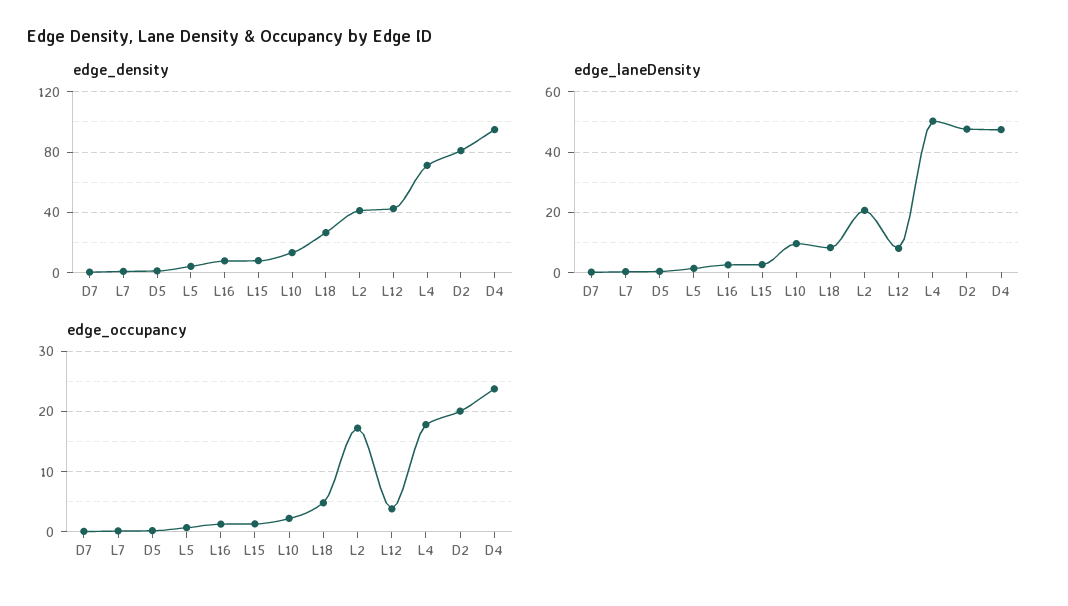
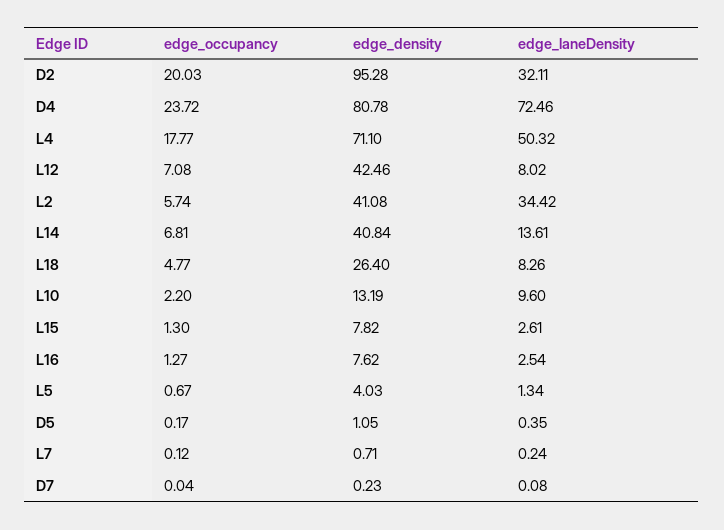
edge_density, D2: 80 -> 95.28
edge_density, D4: 95 -> 80.78
edge_laneDensity, L2: 20 -> 34.42
edge_laneDensity, D2: 48 -> 32.11
edge_laneDensity, D4: 48 -> 72.46
edge_occupancy, L2: 17 -> 5.74
edge_occupancy, L12: 4 -> 7.08
edge_occupancy, L14: none -> 6.81
edge_density, L14: none -> 40.84
edge_laneDensity, L14: none -> 13.61

